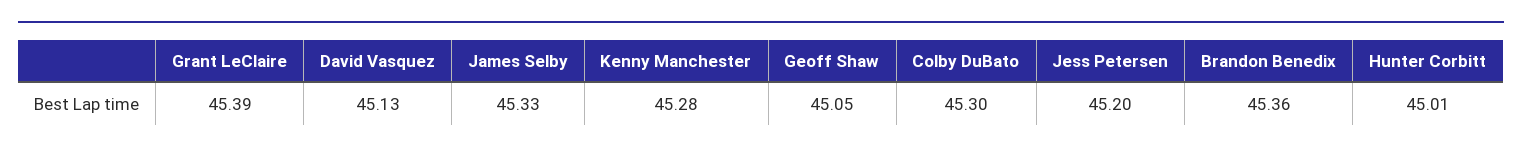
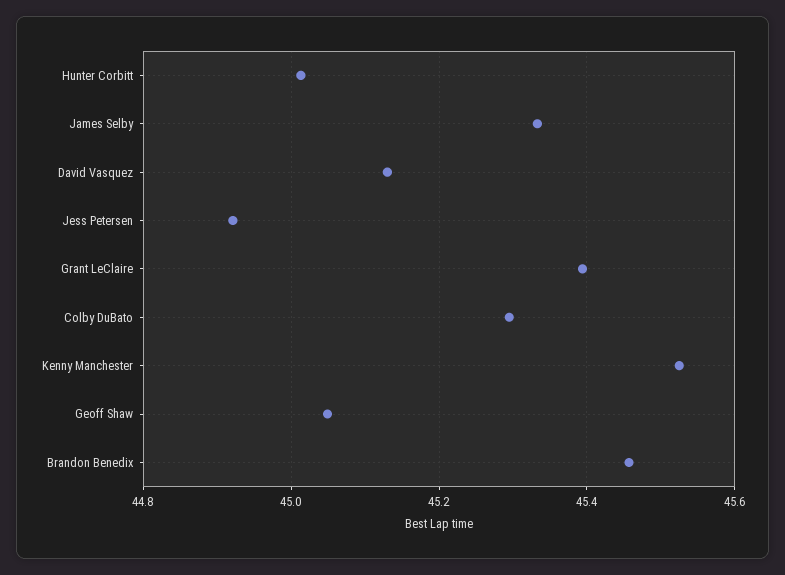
Kenny Manchester: 45.28 -> 45.52
Jess Petersen: 45.2 -> 44.92
Brandon Benedix: 45.36 -> 45.46

